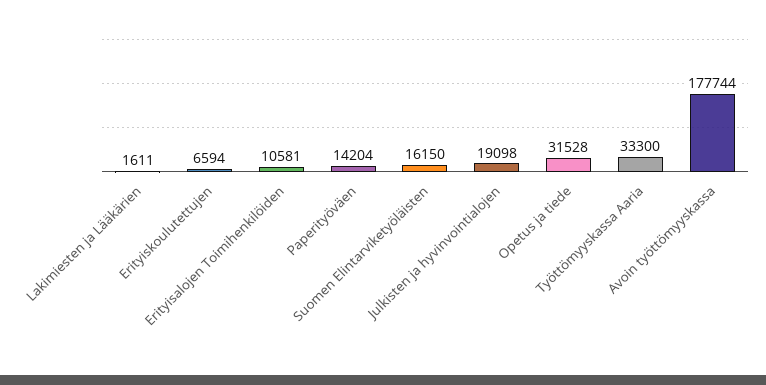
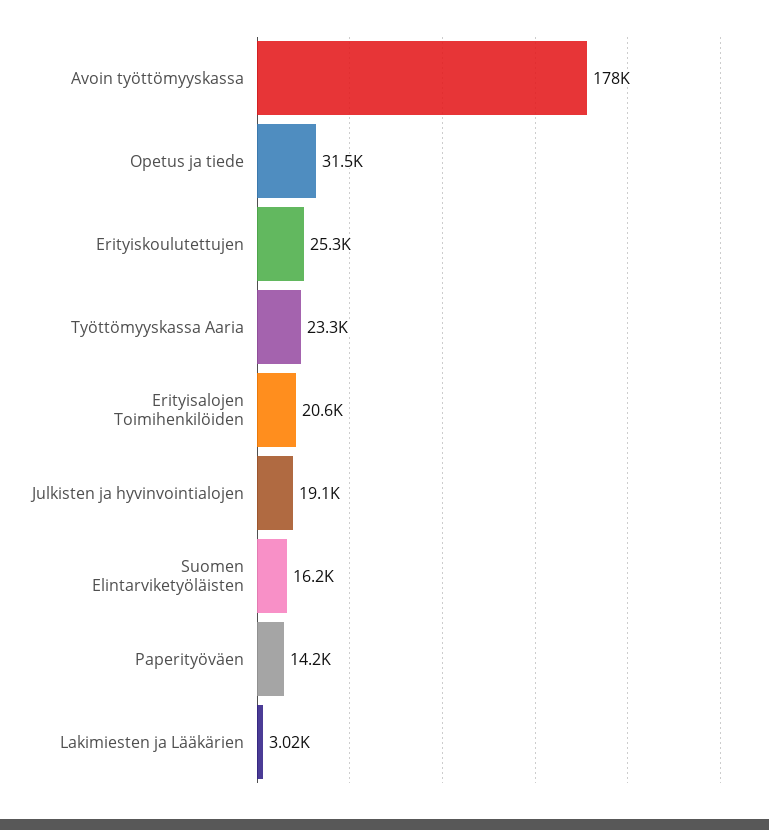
Lakimiesten ja Lääkärien: 1611 -> 3020
Erityiskoulutettujen: 6594 -> 25300
Erityisalojen Toimihenkilöiden: 10581 -> 20600
Työttömyyskassa Aaria: 33300 -> 23300

